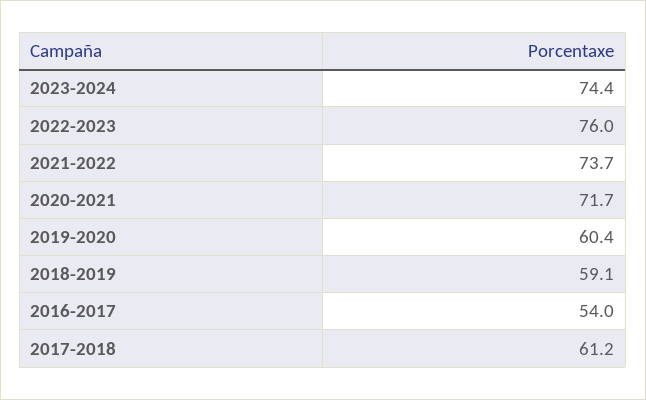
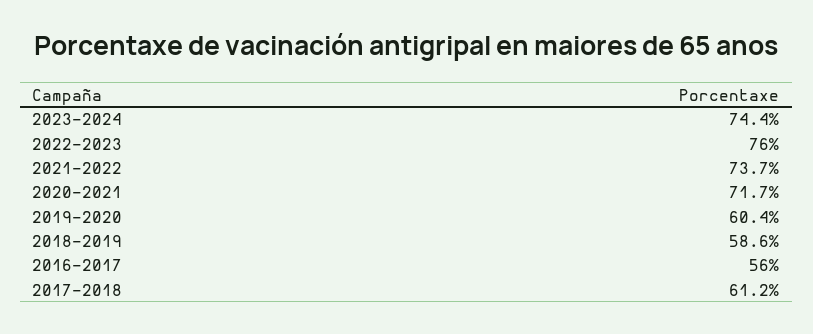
2018-2019: 59.1 -> 58.6
2016-2017: 54 -> 56

